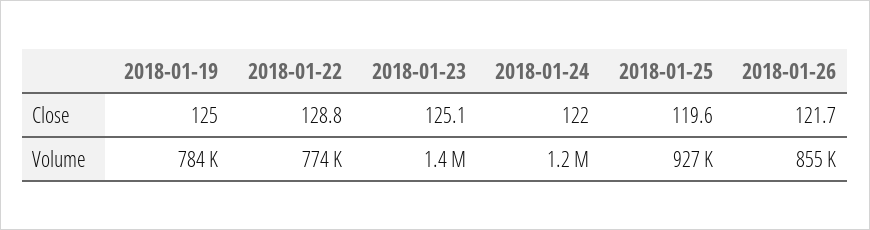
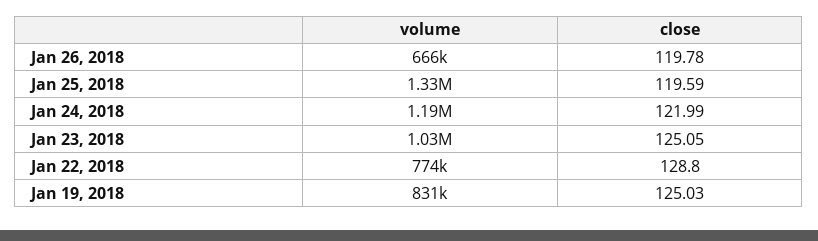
2018-01-26, Close: 121.7 -> 119.78
2018-01-19, Volume: 784000 -> 831000
2018-01-23, Volume: 1400000 -> 1030000
2018-01-25, Volume: 927000 -> 1330000
2018-01-26, Volume: 855000 -> 666000

